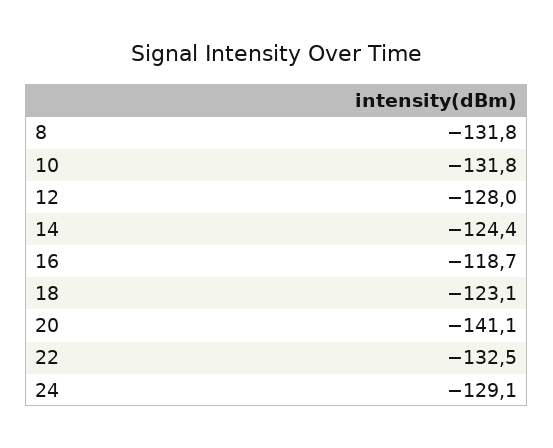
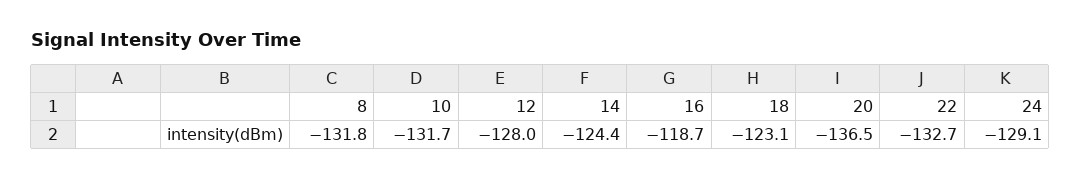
10: -131.8 -> -131.7
20: -141.1 -> -136.5
22: -132.5 -> -132.7

